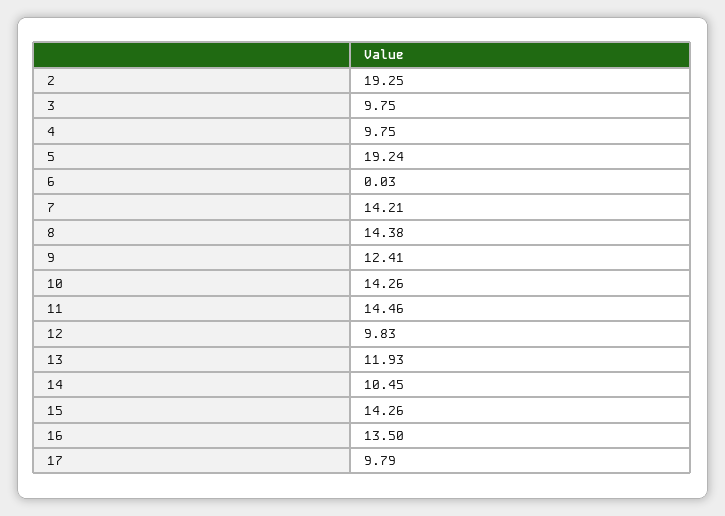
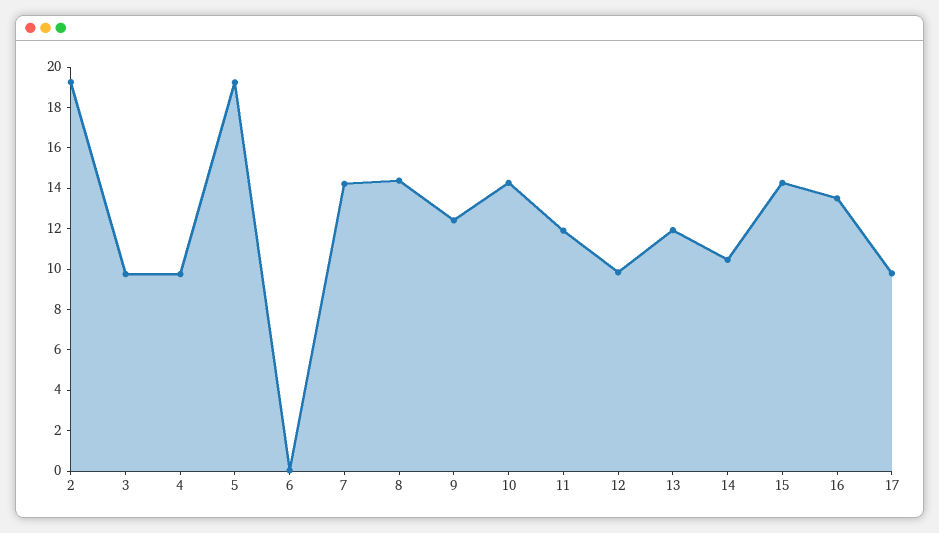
11: 14.46 -> 12

